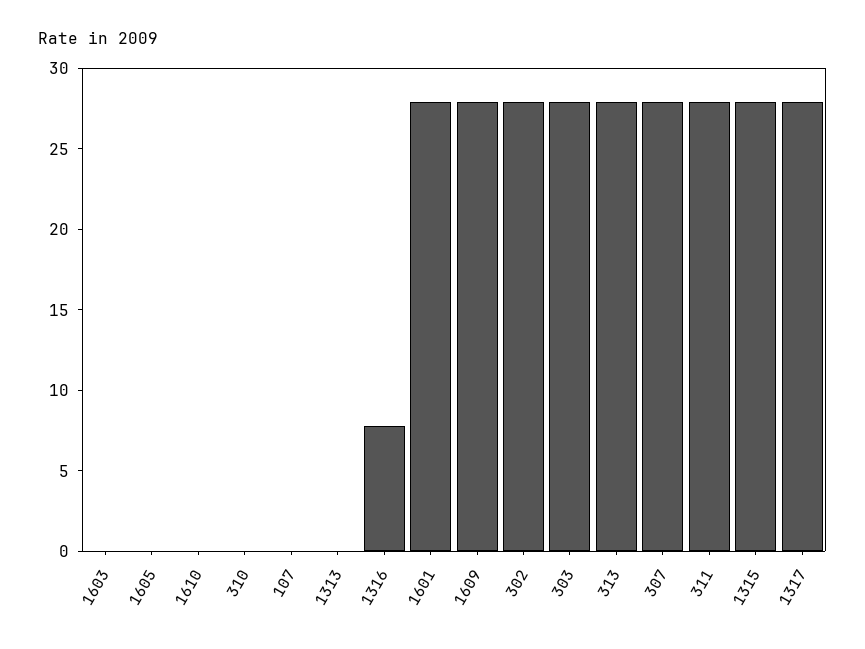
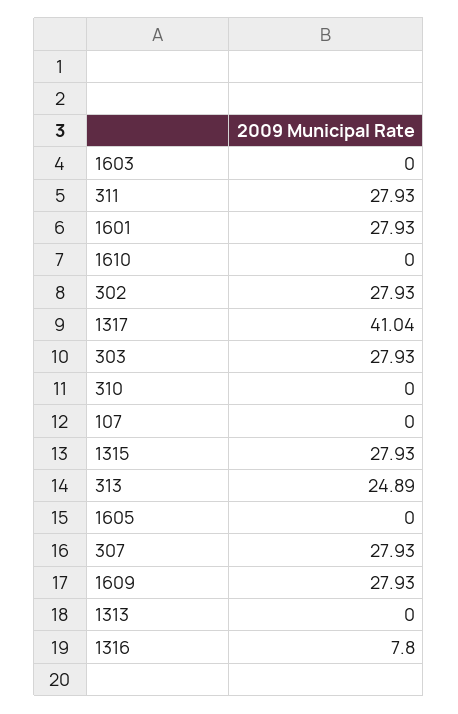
313: 28 -> 24.89
1317: 28 -> 41.04

